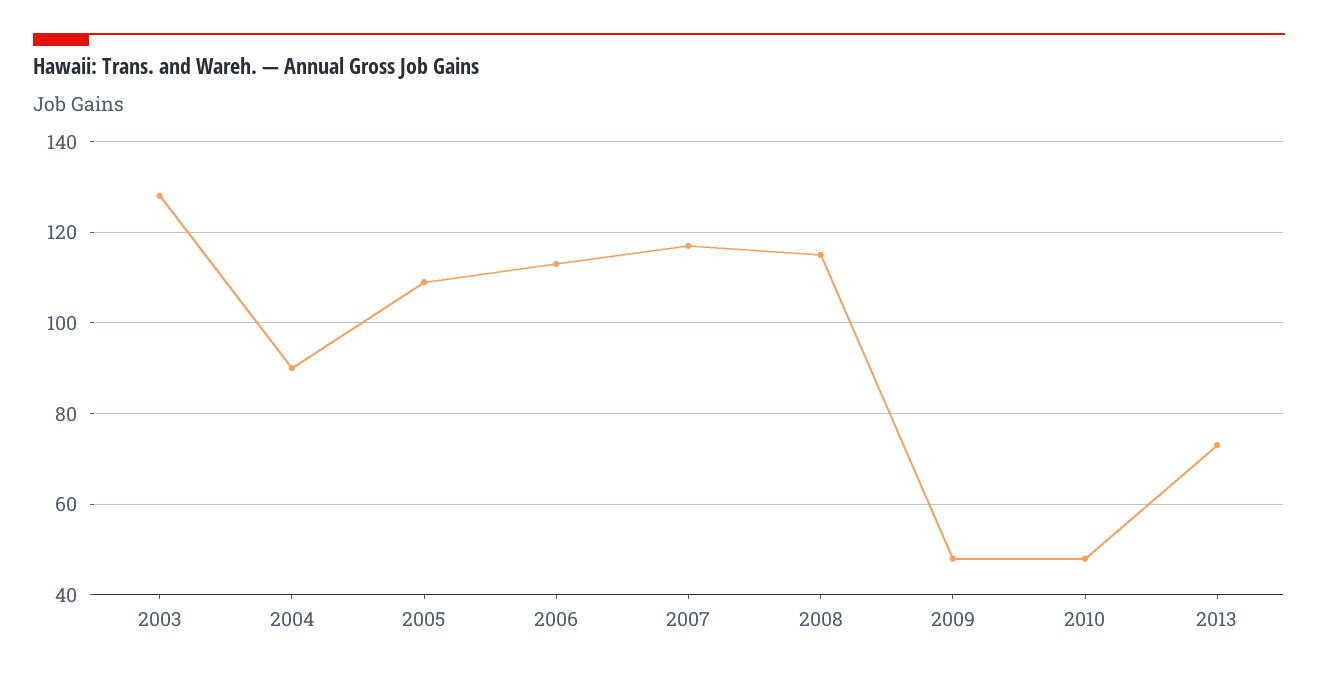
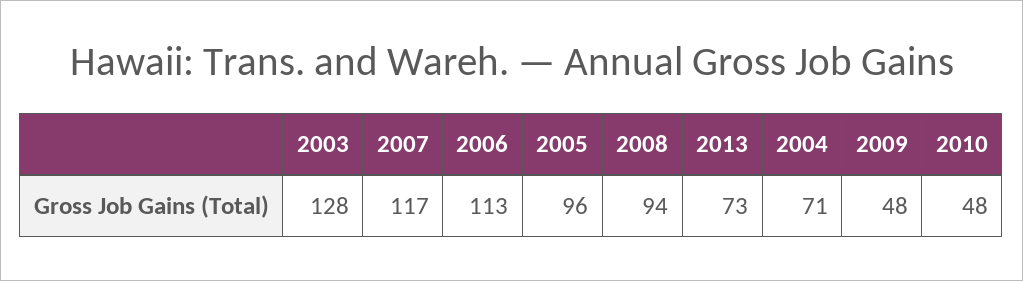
2004: 90 -> 71
2005: 110 -> 96
2008: 115 -> 94

